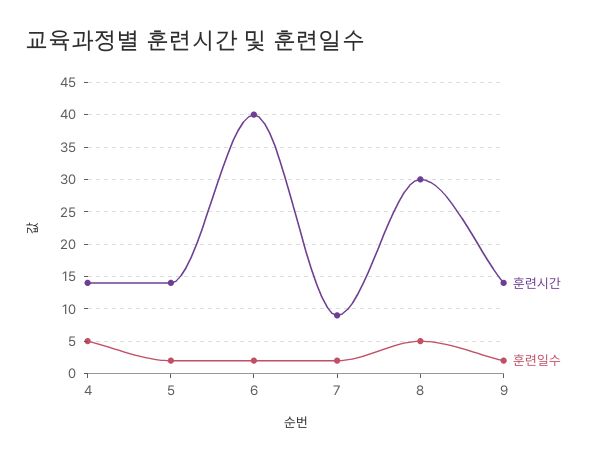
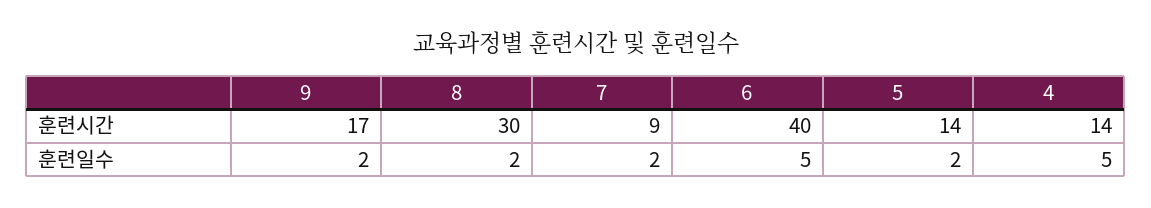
훈련일수, 6: 2 -> 5
훈련일수, 8: 5 -> 2
훈련시간, 9: 14 -> 17

